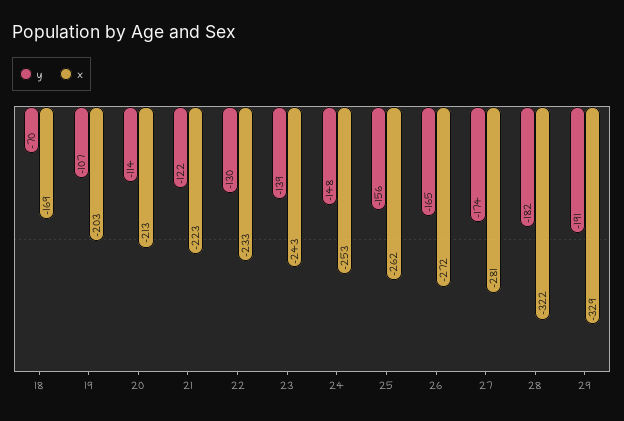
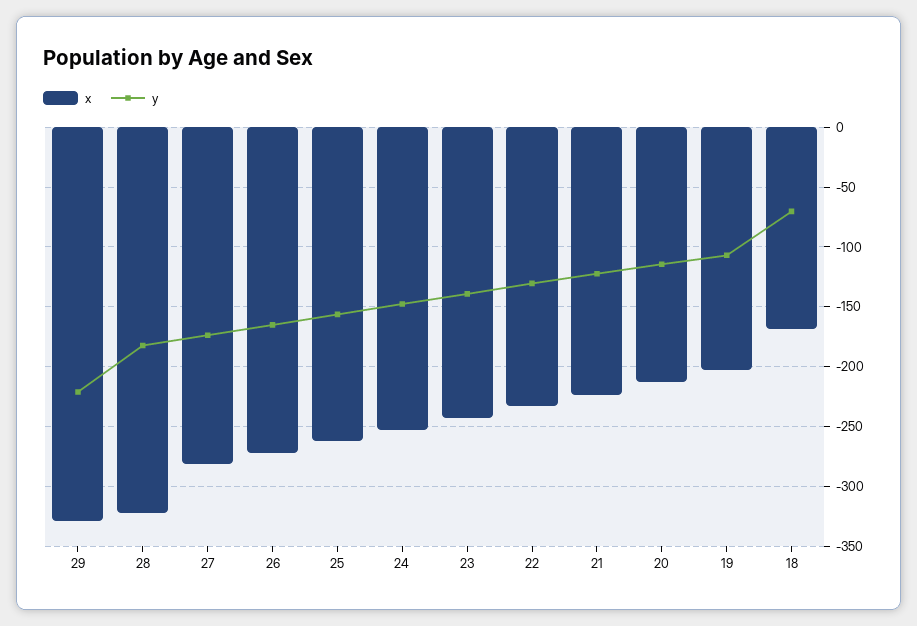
y, 29: -191 -> -220

